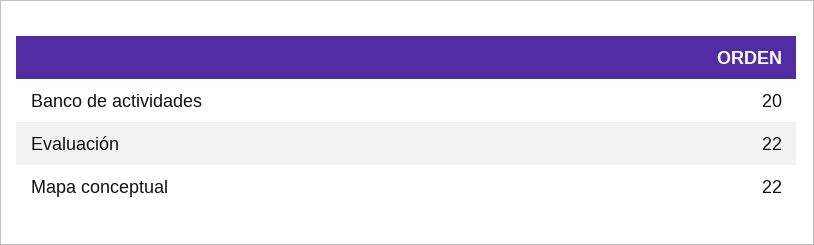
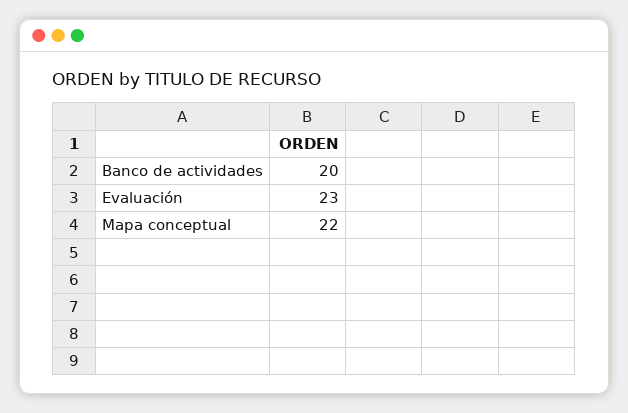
Evaluación: 22 -> 23

